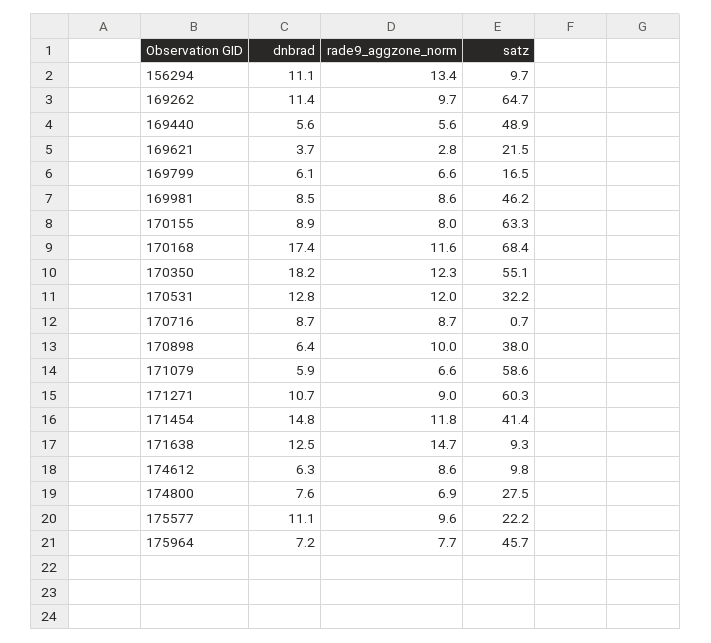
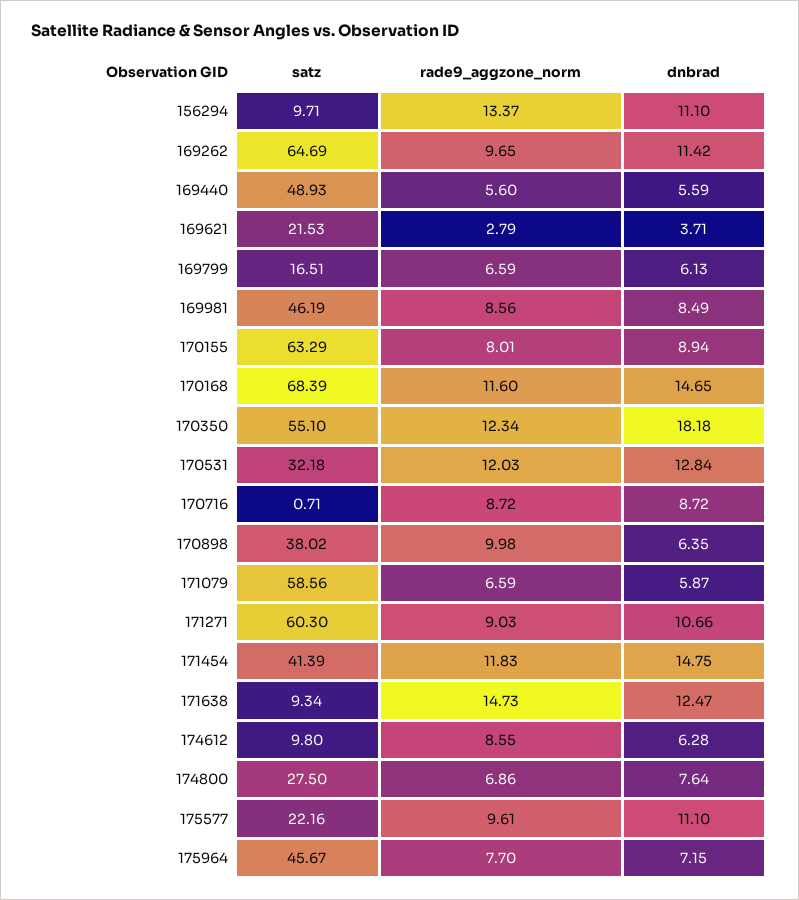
dnbrad, 170168: 17.4 -> 14.65

